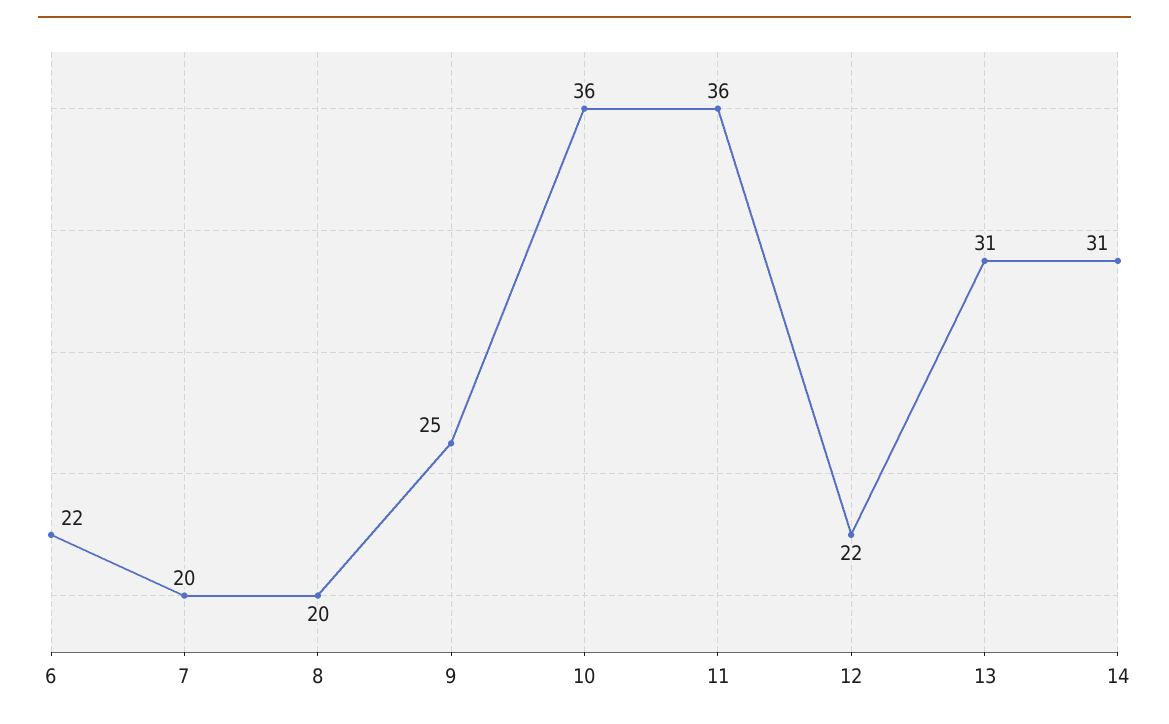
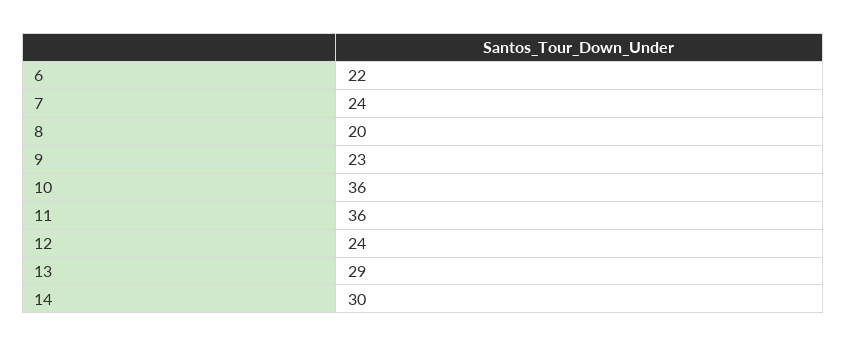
7: 20 -> 24
9: 25 -> 23
12: 22 -> 24
13: 31 -> 29
14: 31 -> 30

